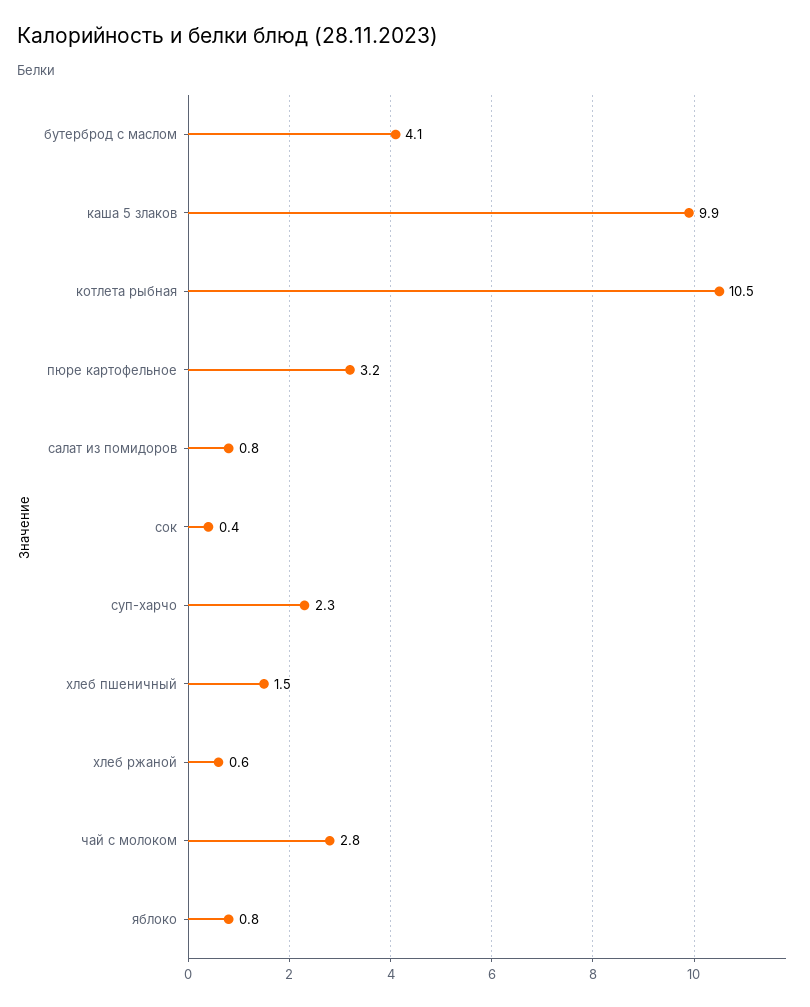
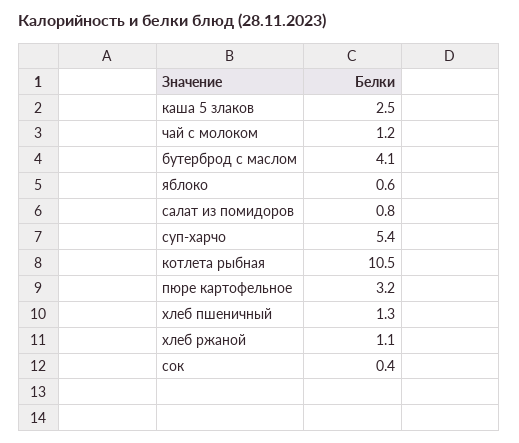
каша 5 злаков: 9.9 -> 2.5
суп-харчо: 2.3 -> 5.4
хлеб пшеничный: 1.5 -> 1.3
хлеб ржаной: 0.6 -> 1.1
чай с молоком: 2.8 -> 1.2
яблоко: 0.8 -> 0.6

